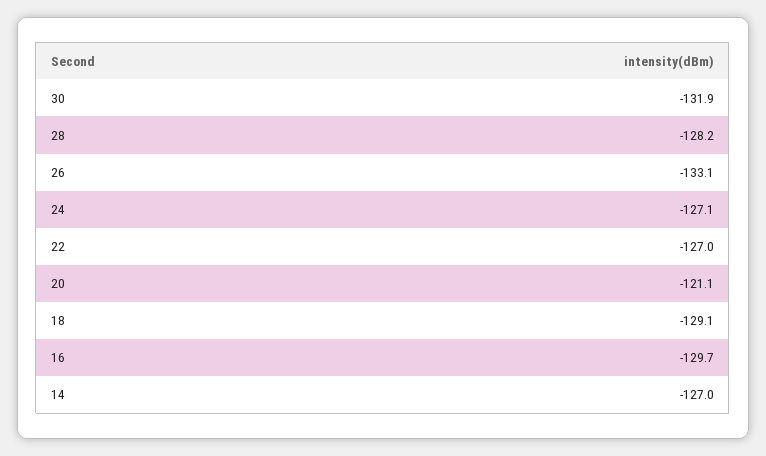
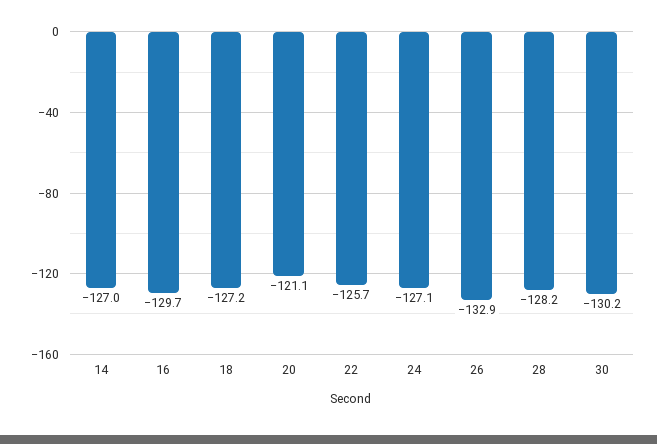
30: -131.9 -> -130.2
26: -133.1 -> -132.9
22: -127 -> -125.7
18: -129.1 -> -127.2

